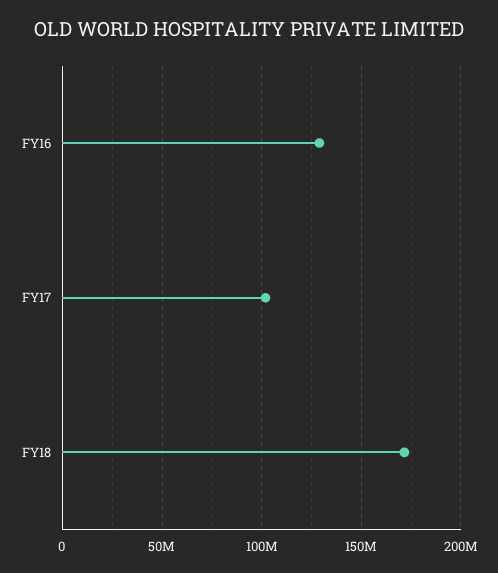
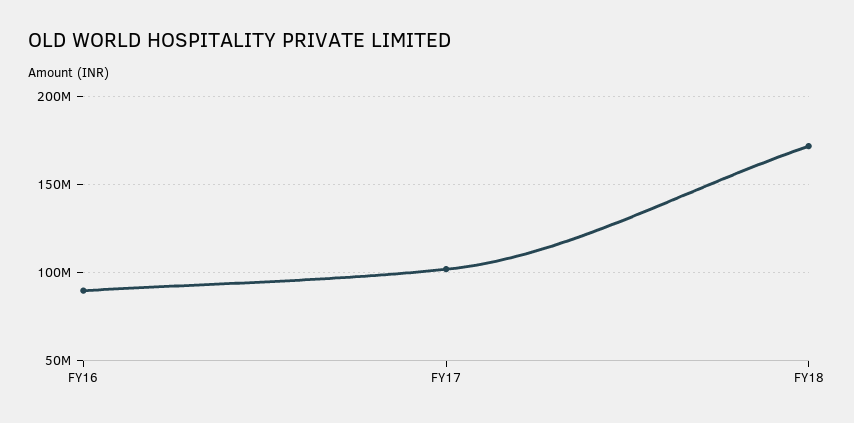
FY16: 130000000 -> 90000000

